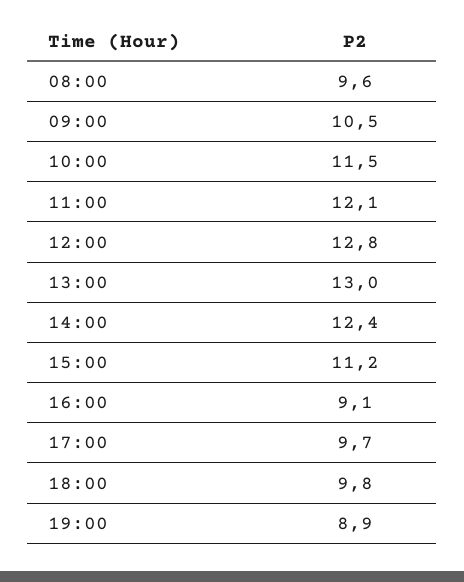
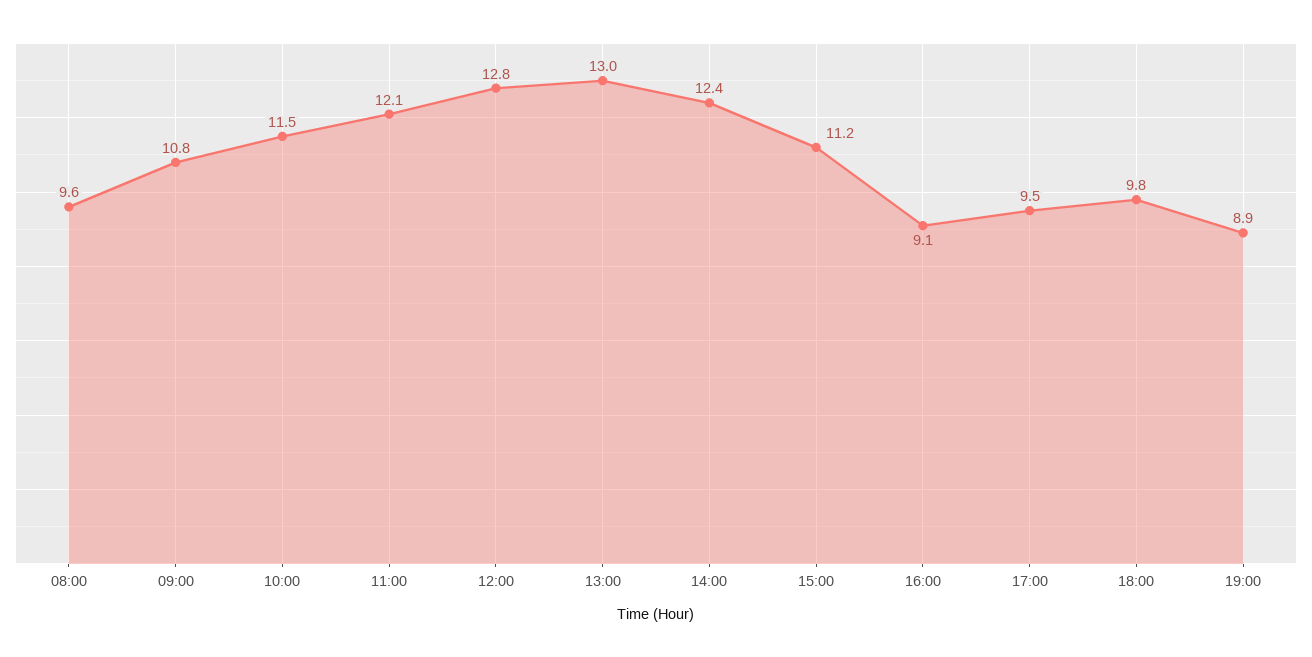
09:00: 10.5 -> 10.8
17:00: 9.7 -> 9.5

